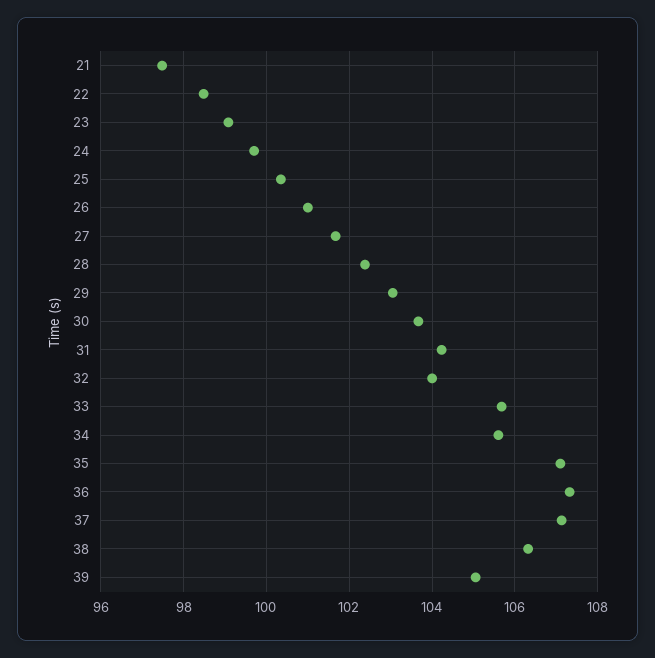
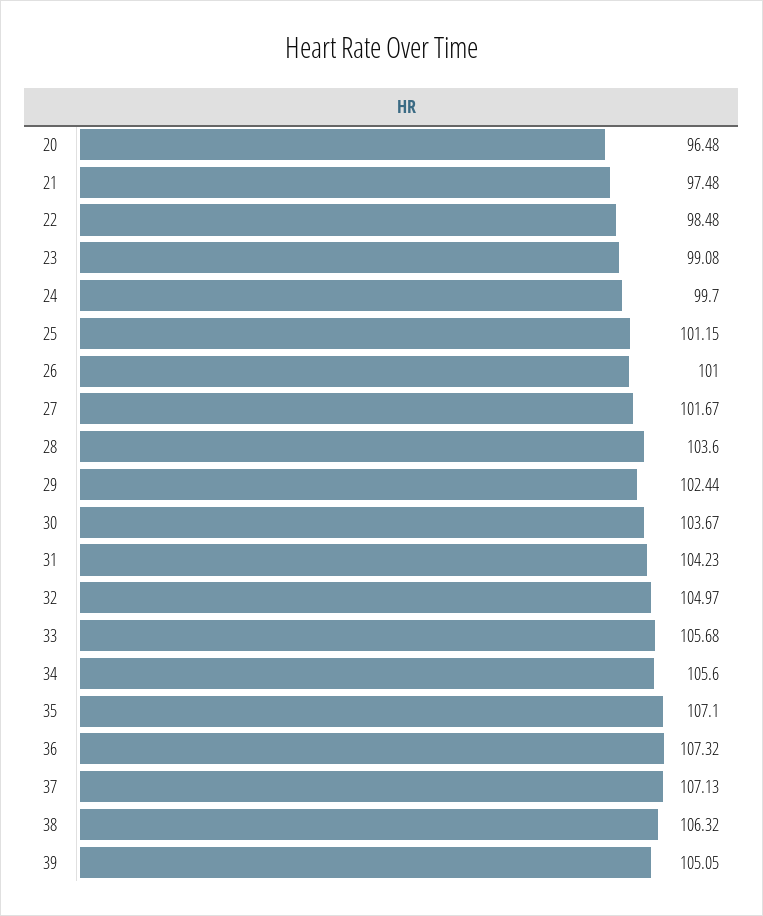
25: 100.4 -> 101.15
28: 102.4 -> 103.6
29: 103 -> 102.44
32: 104 -> 104.97
20: none -> 96.48

